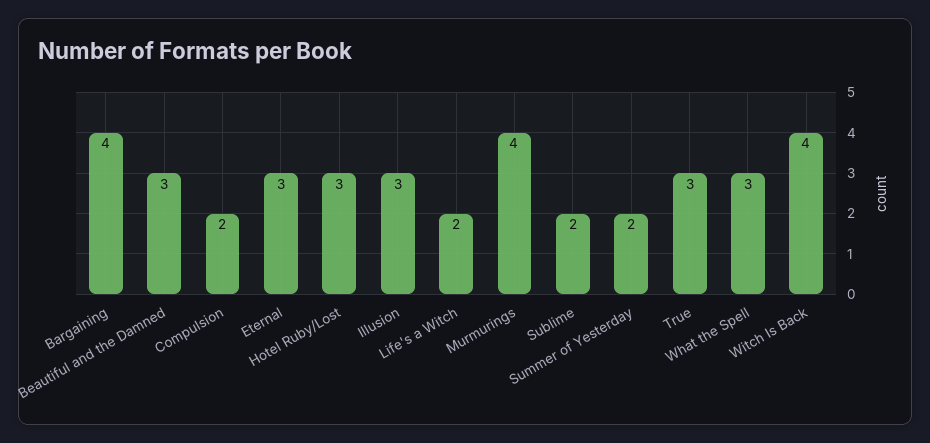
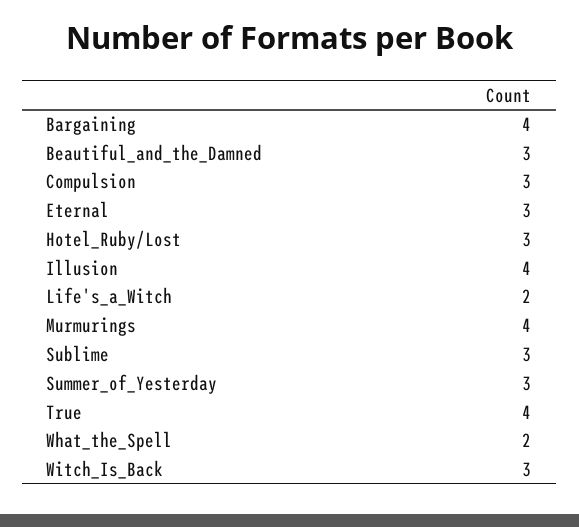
Compulsion: 2 -> 3
Illusion: 3 -> 4
Sublime: 2 -> 3
Summer of Yesterday: 2 -> 3
True: 3 -> 4
What the Spell: 3 -> 2
Witch Is Back: 4 -> 3

